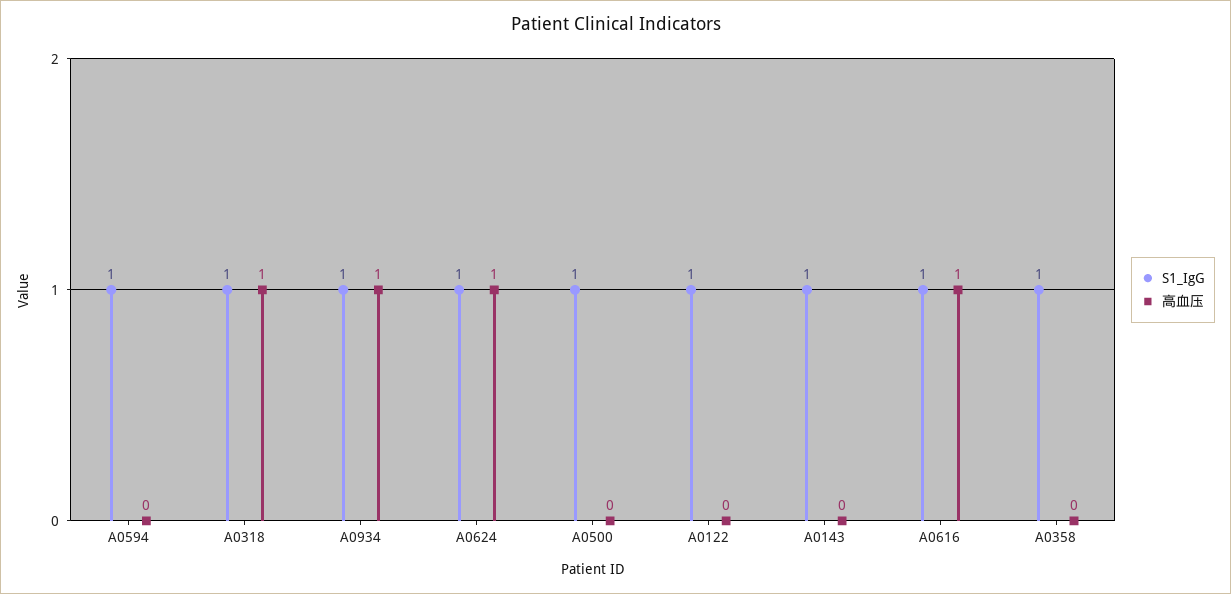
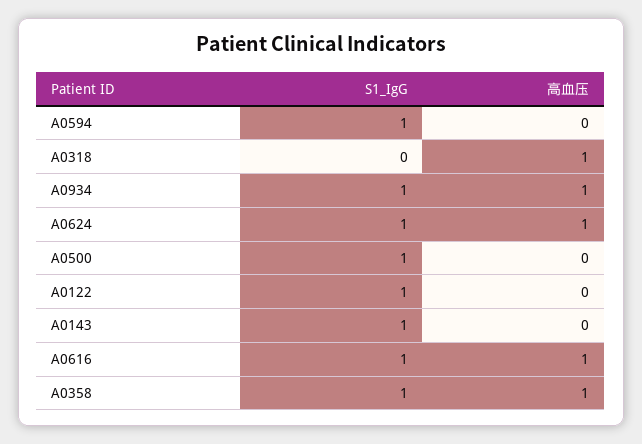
S1_IgG, A0318: 1 -> 0
高血压, A0358: 0 -> 1

